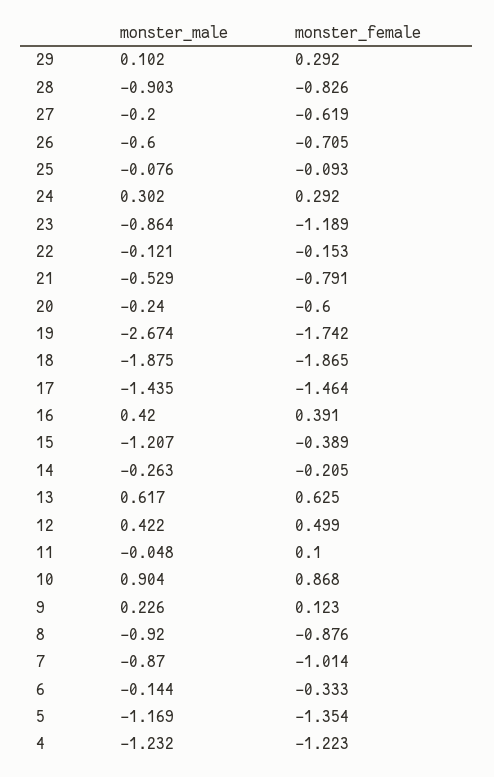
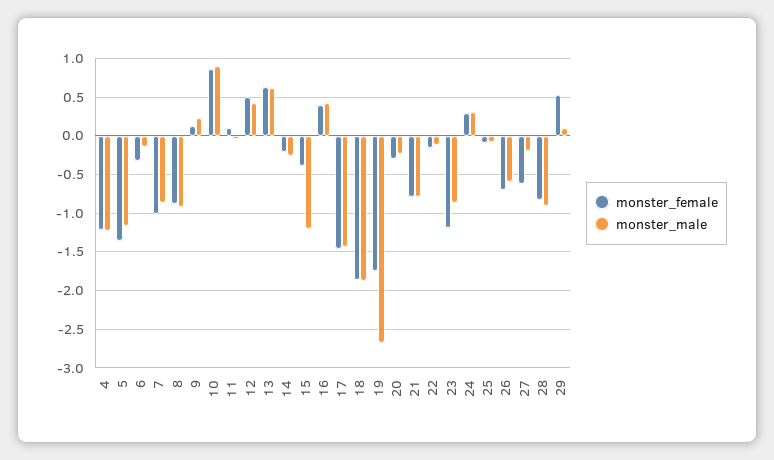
monster_female, 29: 0.292 -> 0.5
monster_male, 21: -0.529 -> -0.8
monster_female, 20: -0.6 -> -0.3

